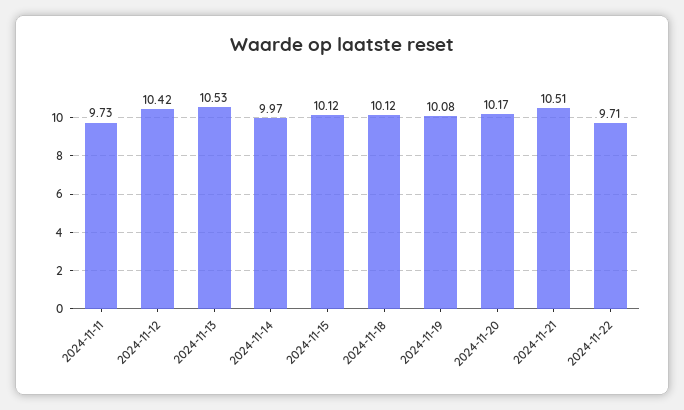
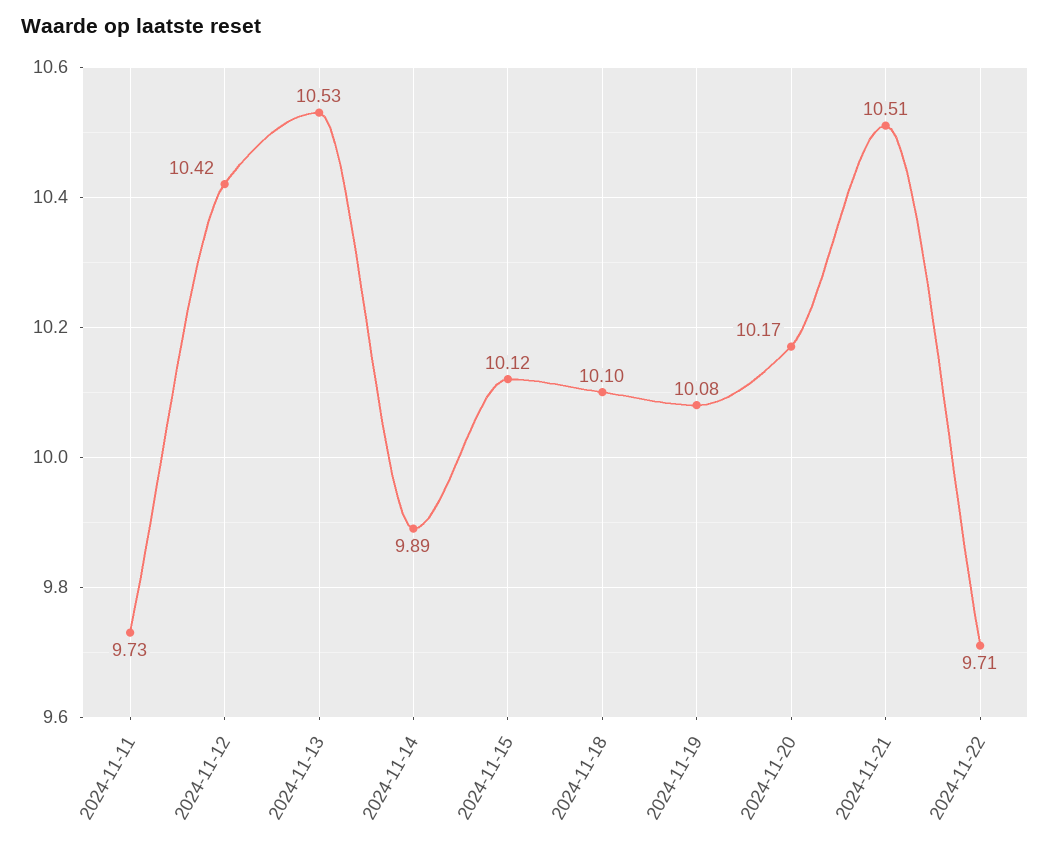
2024-11-14: 9.97 -> 9.89
2024-11-18: 10.12 -> 10.1

